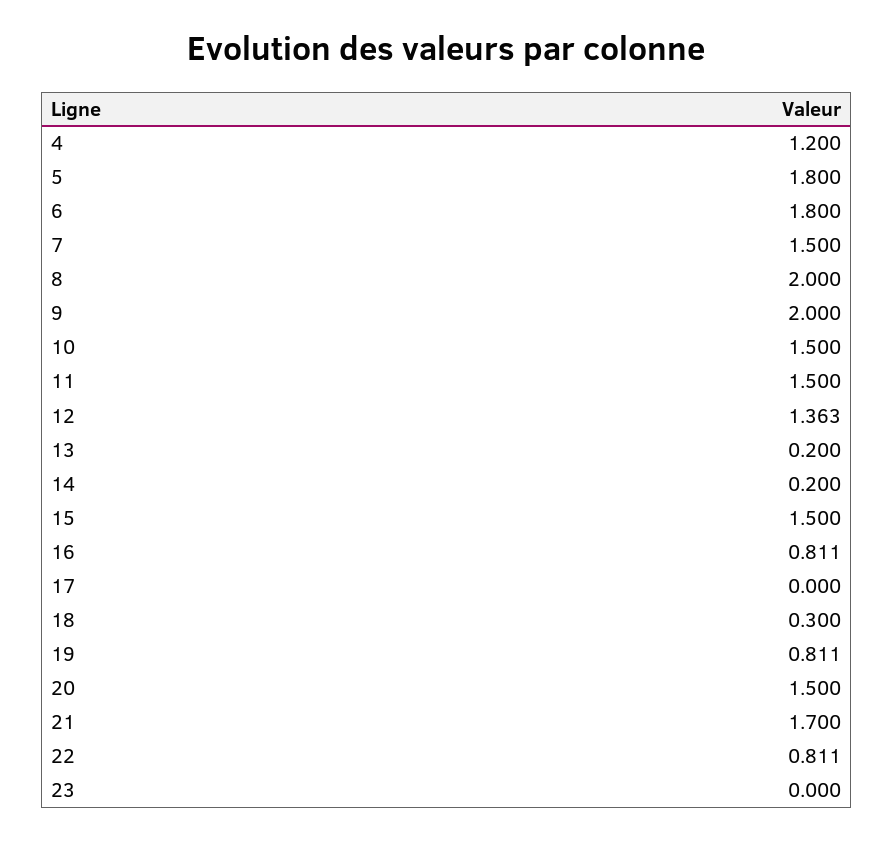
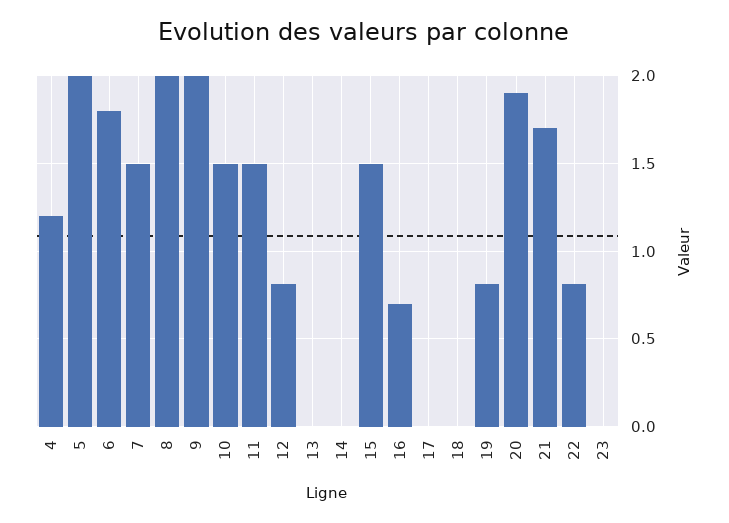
5: 1.8 -> 2
12: 1.363 -> 0.8
13: 0.2 -> 0
14: 0.2 -> 0
16: 0.811 -> 0.7
18: 0.3 -> 0
20: 1.5 -> 1.9

